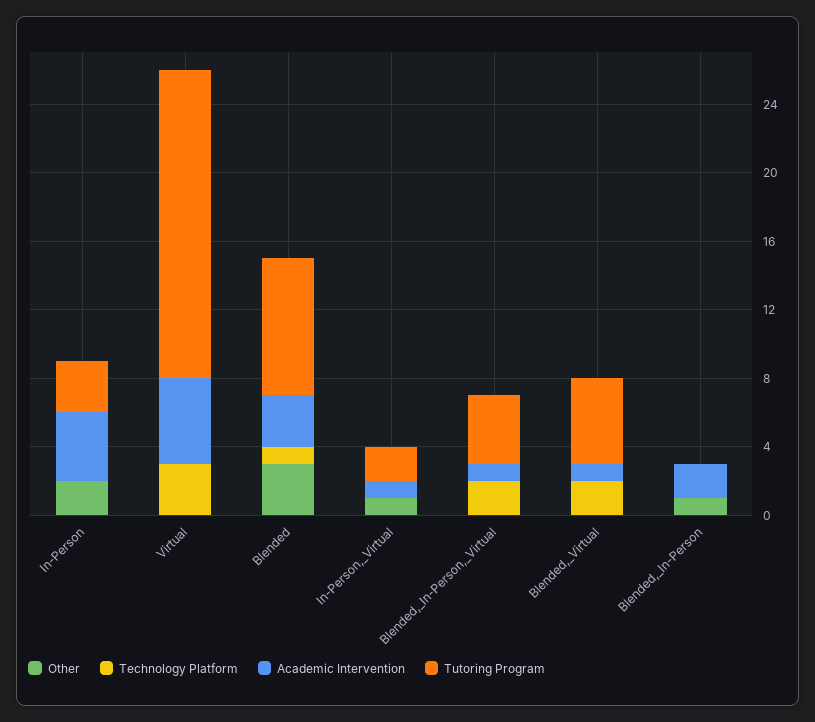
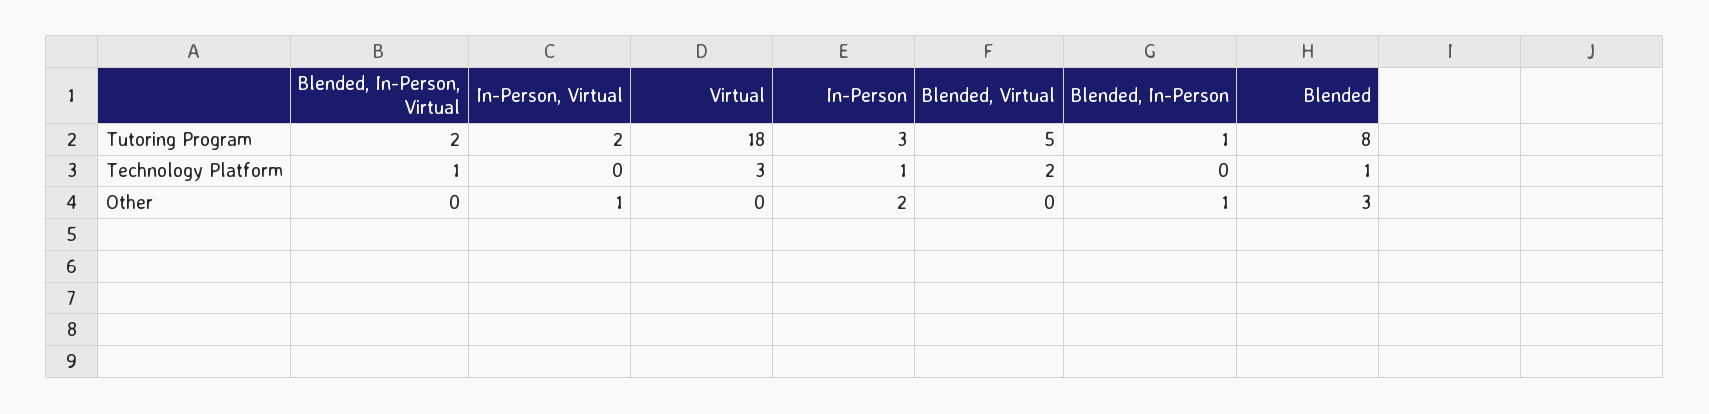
Technology Platform, In-Person: 0 -> 1
Academic Intervention, In-Person: 4 -> none
Academic Intervention, Virtual: 5 -> none
Academic Intervention, Blended: 3 -> none
Academic Intervention, In-Person,_Virtual: 1 -> none
Technology Platform, Blended,_In-Person,_Virtual: 2 -> 1
Academic Intervention, Blended,_In-Person,_Virtual: 1 -> none
Tutoring Program, Blended,_In-Person,_Virtual: 4 -> 2
Academic Intervention, Blended,_Virtual: 1 -> none
Academic Intervention, Blended,_In-Person: 2 -> none
Tutoring Program, Blended,_In-Person: 0 -> 1

